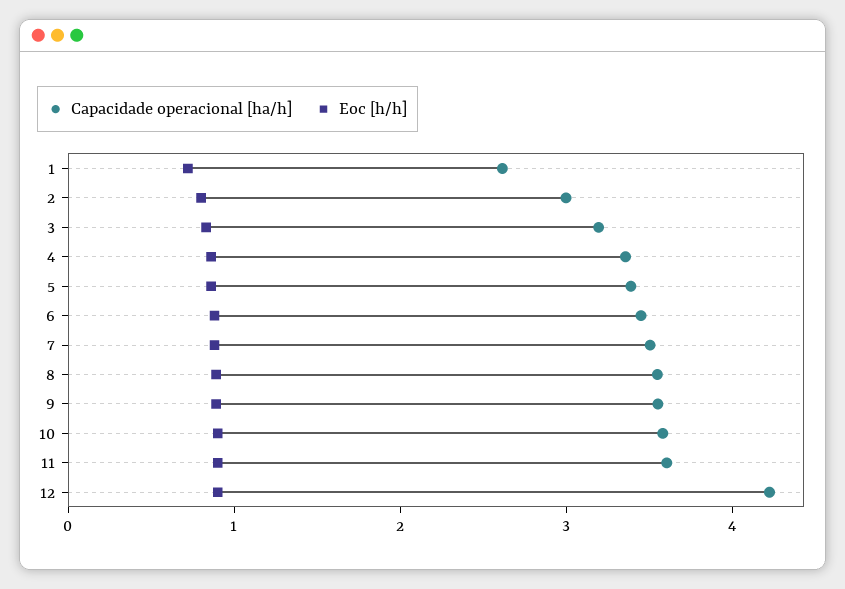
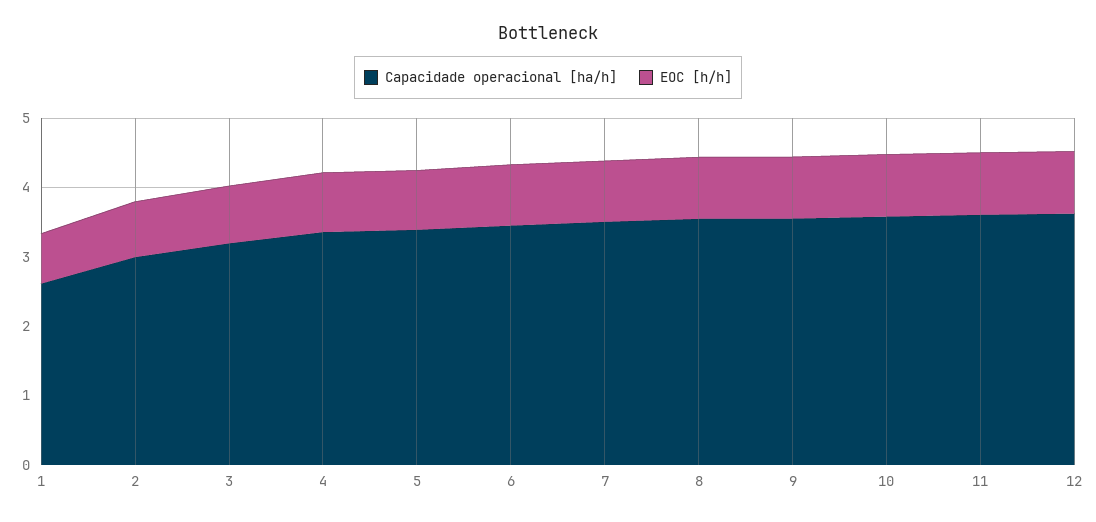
Capacidade operacional [ha/h], 12: 4.2 -> 3.6

